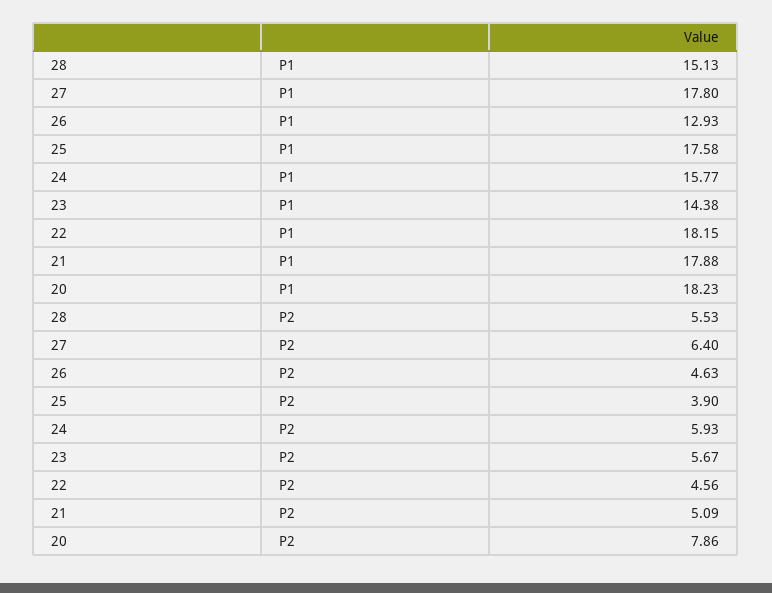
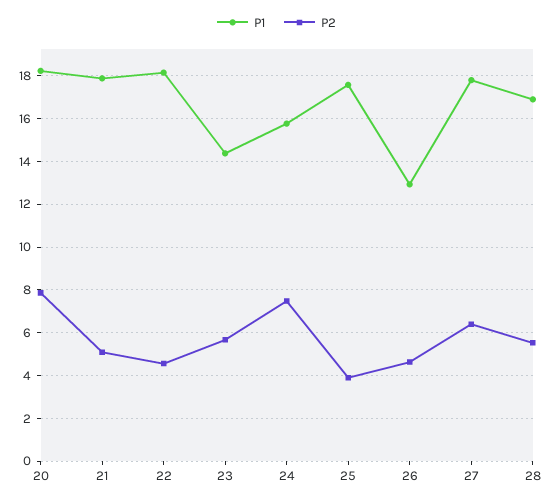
P1, 28: 15.13 -> 17
P2, 24: 5.93 -> 7.5

